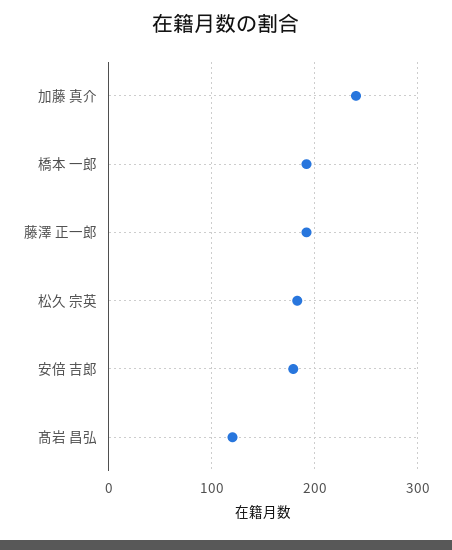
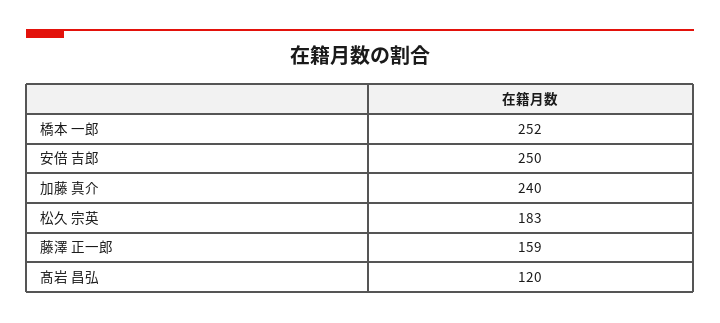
橋本 一郎: 190 -> 252
藤澤 正一郎: 190 -> 159
安倍 吉郎: 180 -> 250

